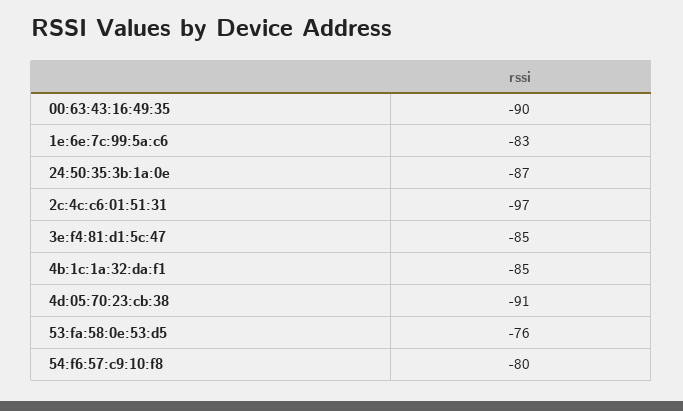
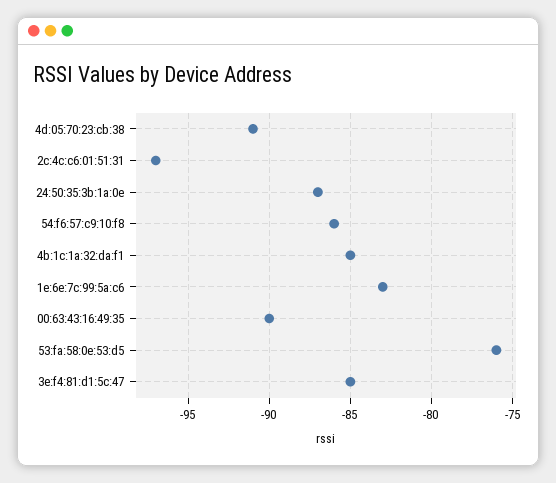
54:f6:57:c9:10:f8: -80 -> -86

